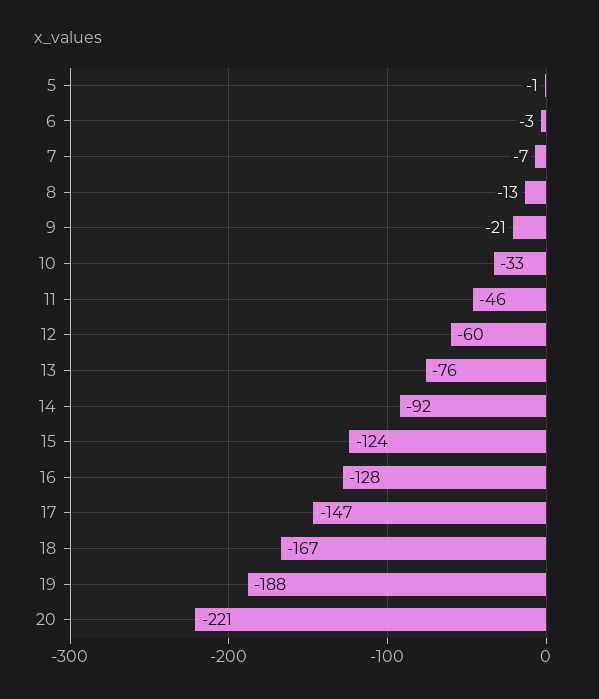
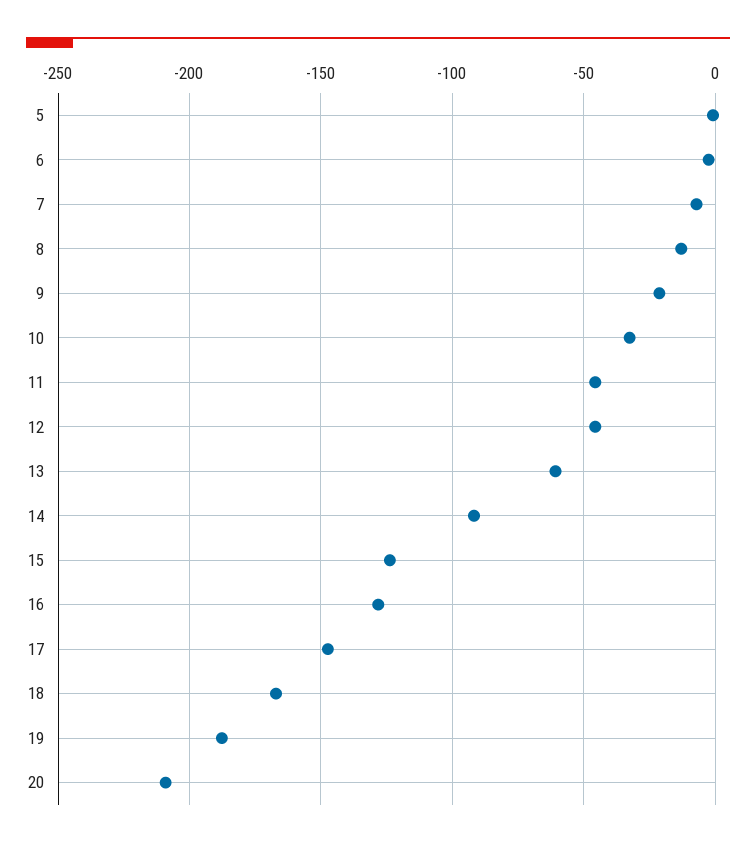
12: -60 -> -45
13: -76 -> -60
20: -221 -> -210

